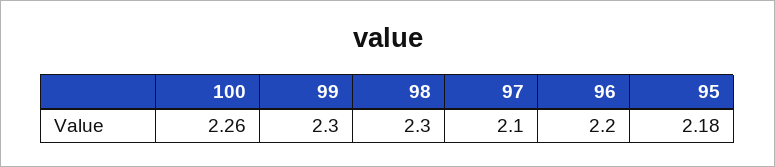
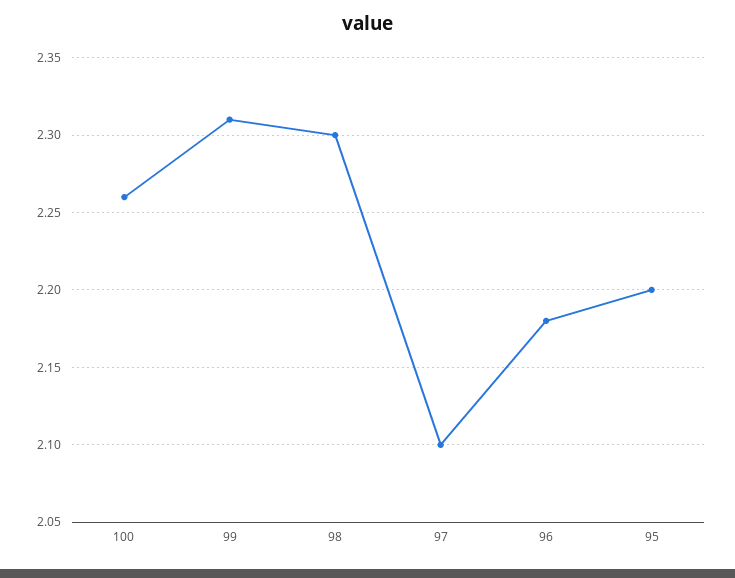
99: 2.3 -> 2.31
96: 2.2 -> 2.18
95: 2.18 -> 2.2

